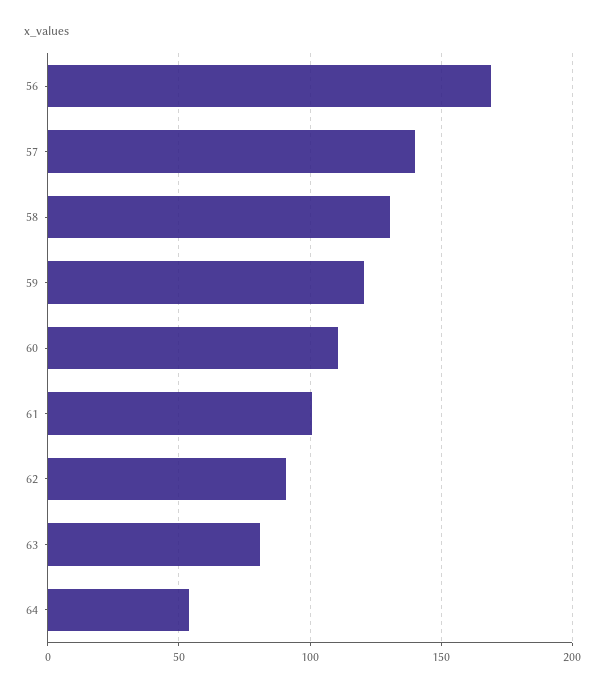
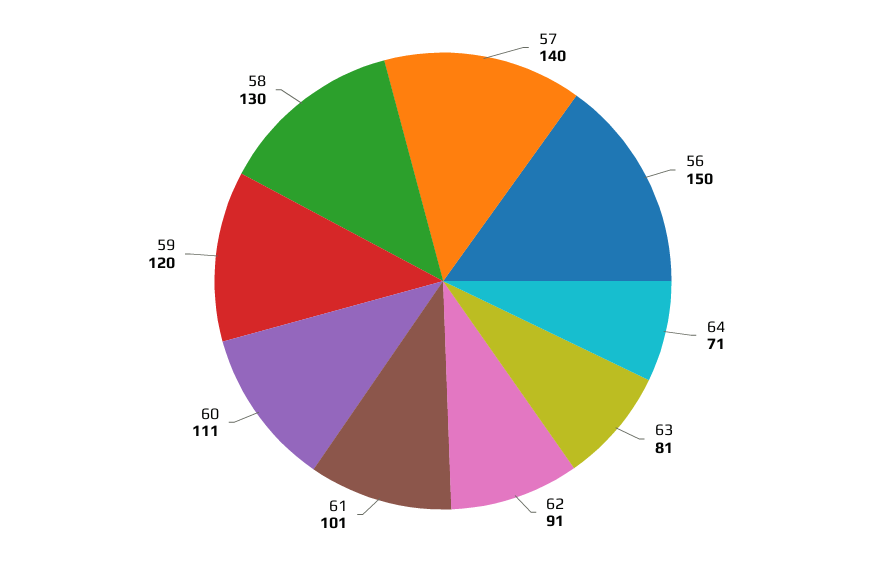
56: 170 -> 150
64: 55 -> 71

